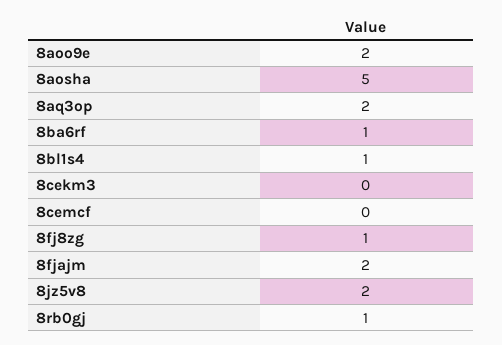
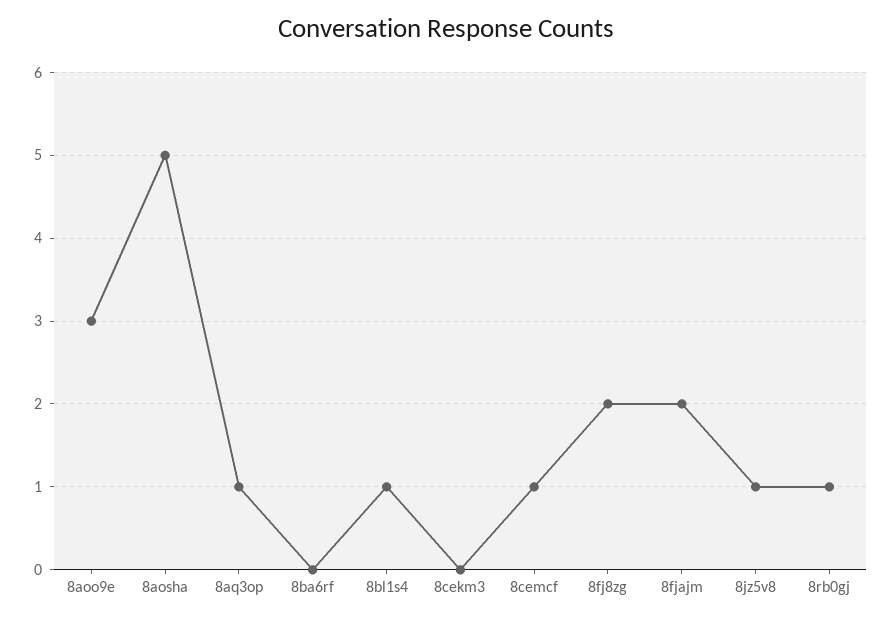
8aoo9e: 2 -> 3
8aq3op: 2 -> 1
8ba6rf: 1 -> 0
8cemcf: 0 -> 1
8fj8zg: 1 -> 2
8jz5v8: 2 -> 1

